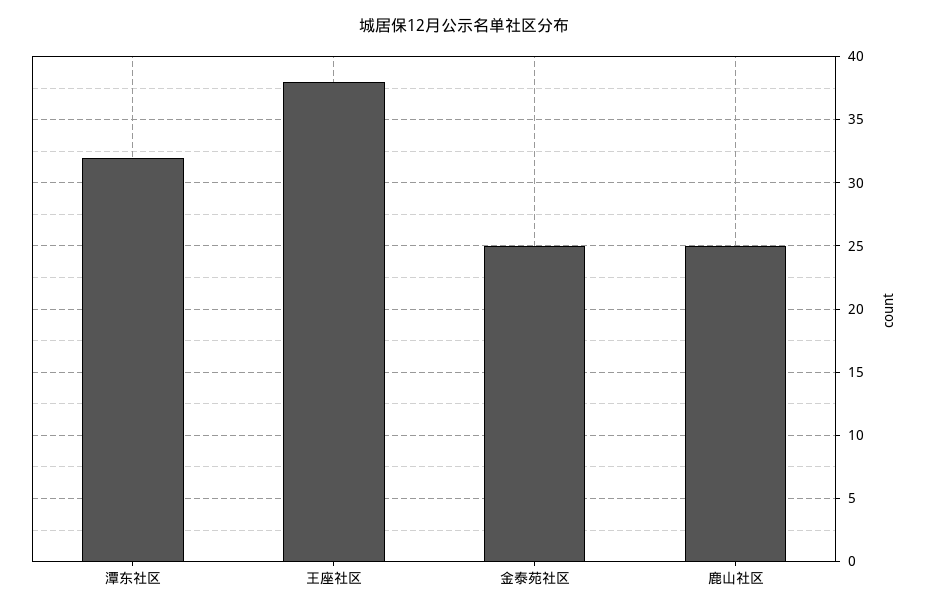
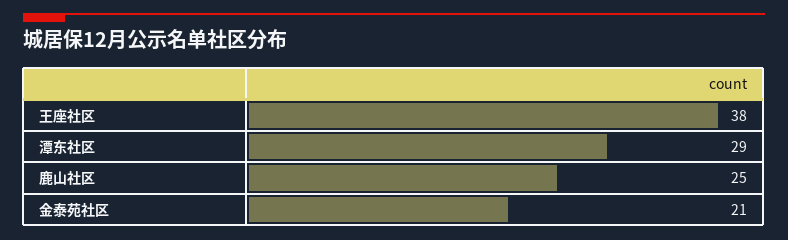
潭东社区: 32 -> 29
金泰苑社区: 25 -> 21

